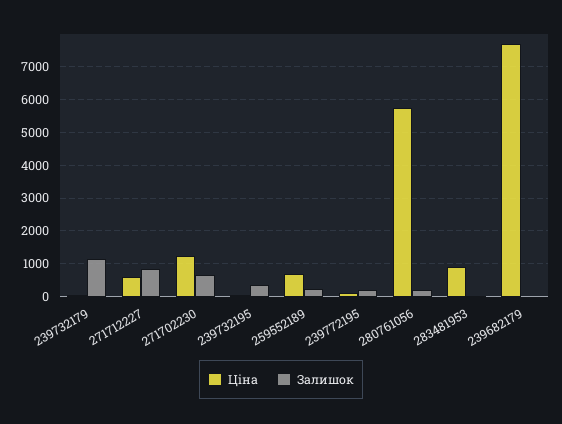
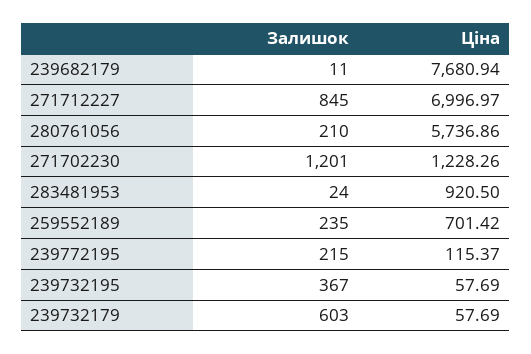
Залишок, 239732179: 1200 -> 603
Ціна, 271712227: 600 -> 6996.97
Залишок, 271702230: 600 -> 1201

